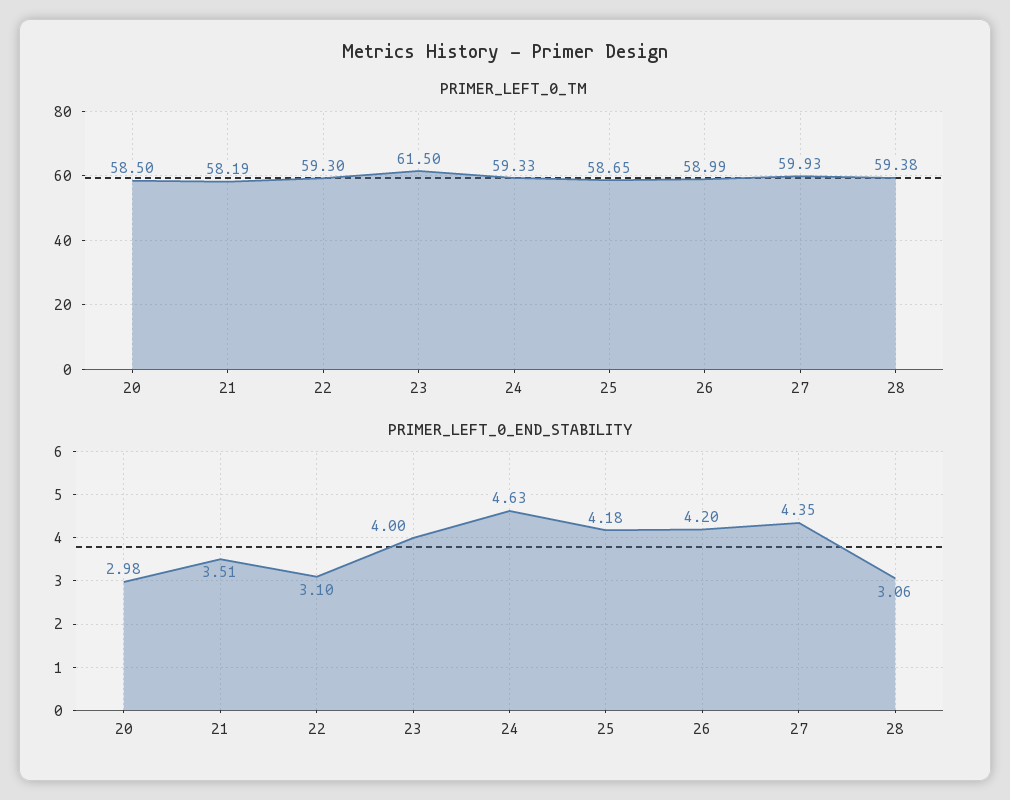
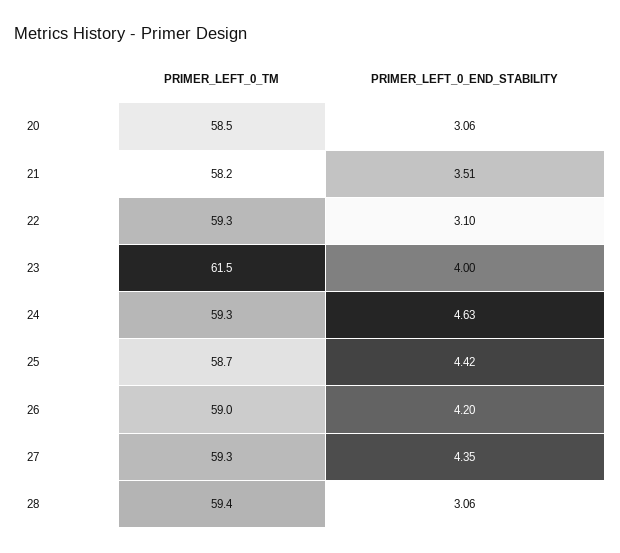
PRIMER_LEFT_0_TM, 27: 59.93 -> 59.3
PRIMER_LEFT_0_END_STABILITY, 20: 2.98 -> 3.06
PRIMER_LEFT_0_END_STABILITY, 25: 4.18 -> 4.42

